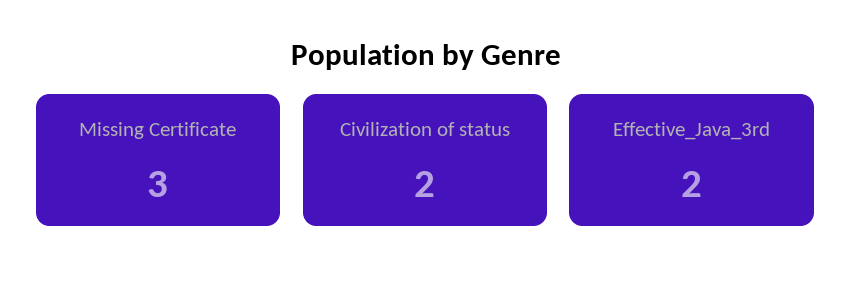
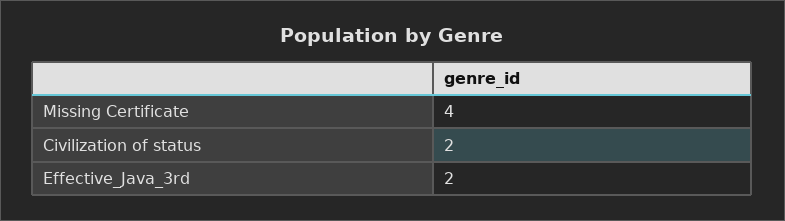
Missing Certificate: 3 -> 4

